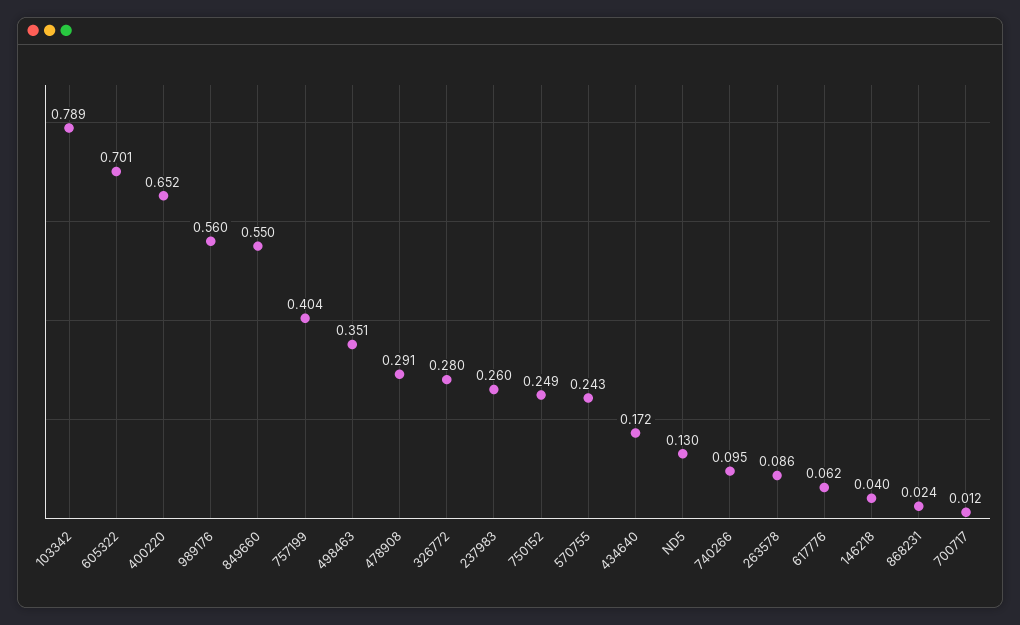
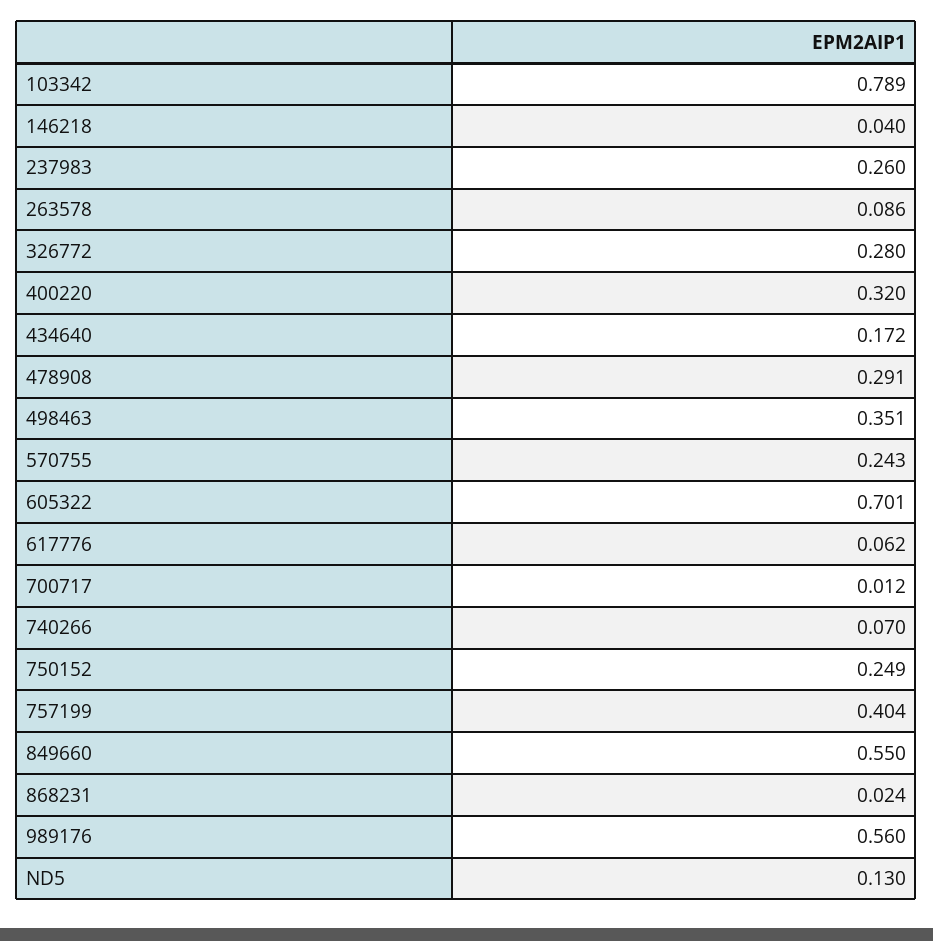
400220: 0.652 -> 0.32
740266: 0.095 -> 0.07

